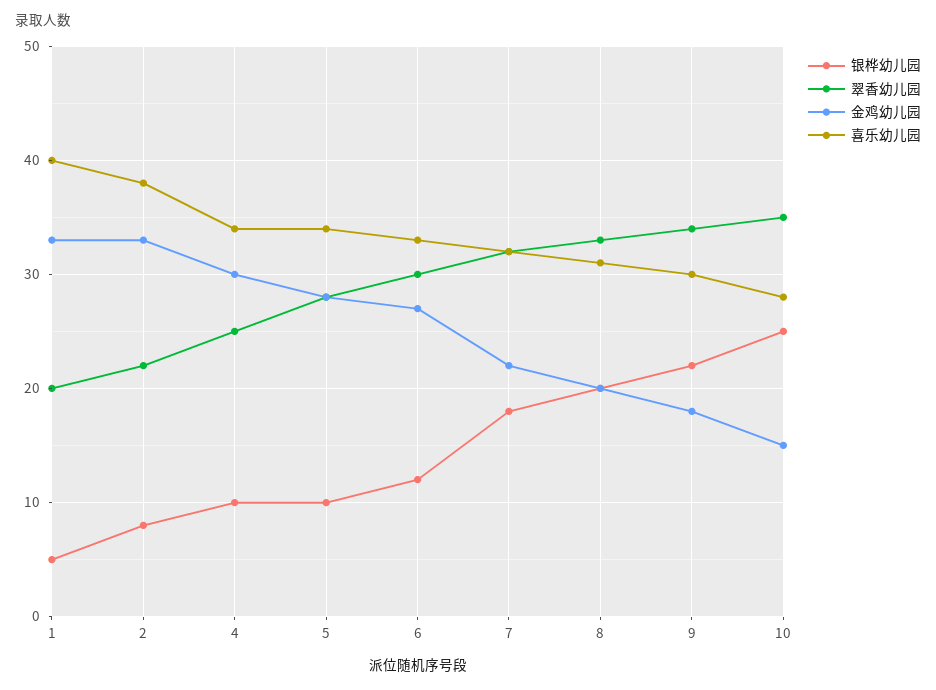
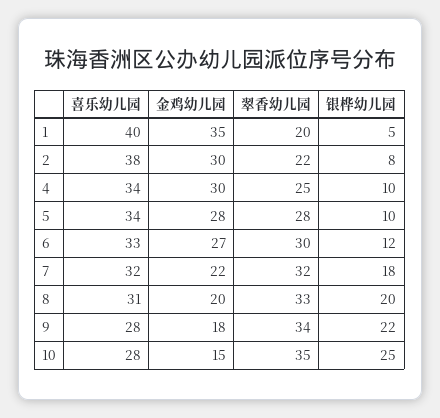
金鸡幼儿园, 1: 33 -> 35
金鸡幼儿园, 2: 33 -> 30
喜乐幼儿园, 9: 30 -> 28

